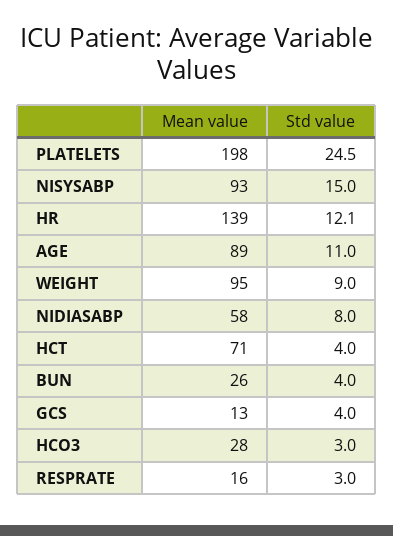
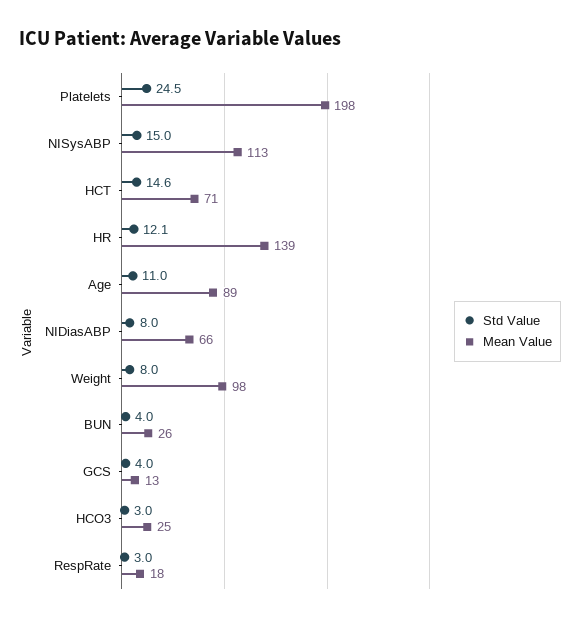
Mean value, NISYSABP: 93 -> 113
Mean value, WEIGHT: 95 -> 98
Std value, WEIGHT: 9 -> 8
Mean value, NIDIASABP: 58 -> 66
Std value, HCT: 4 -> 14.6
Mean value, HCO3: 28 -> 25
Mean value, RESPRATE: 16 -> 18

